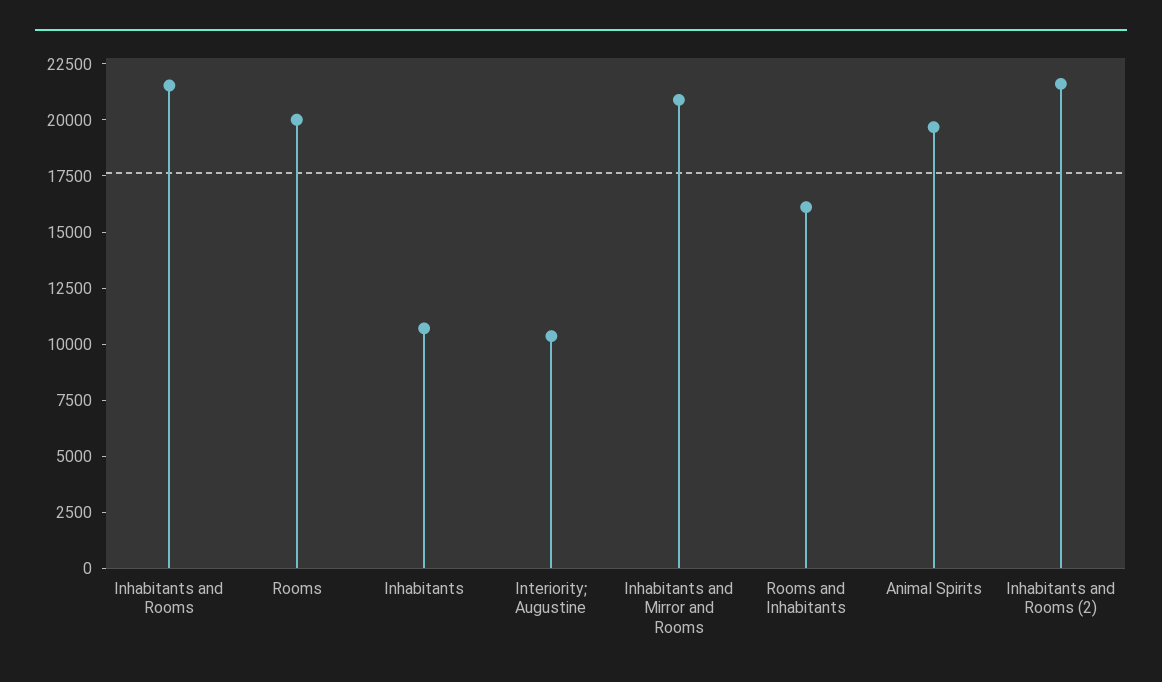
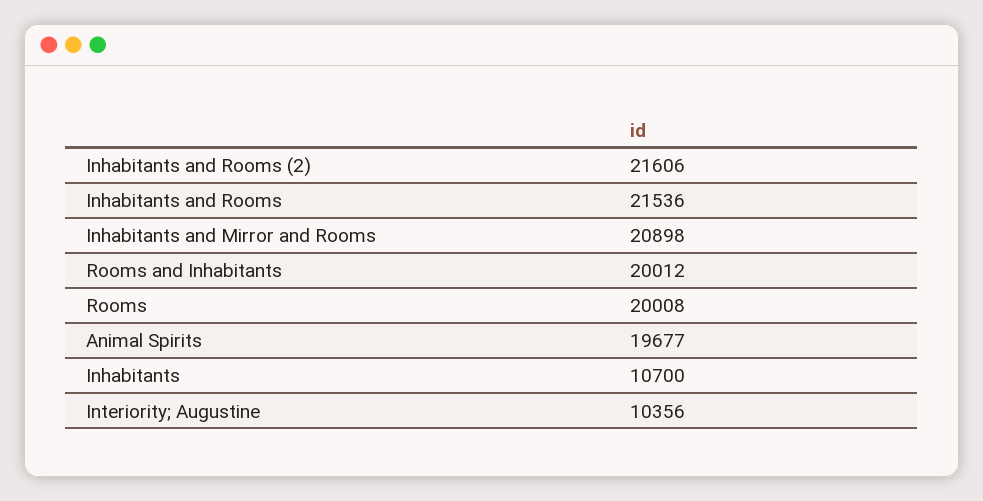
Rooms and Inhabitants: 16000 -> 20012

